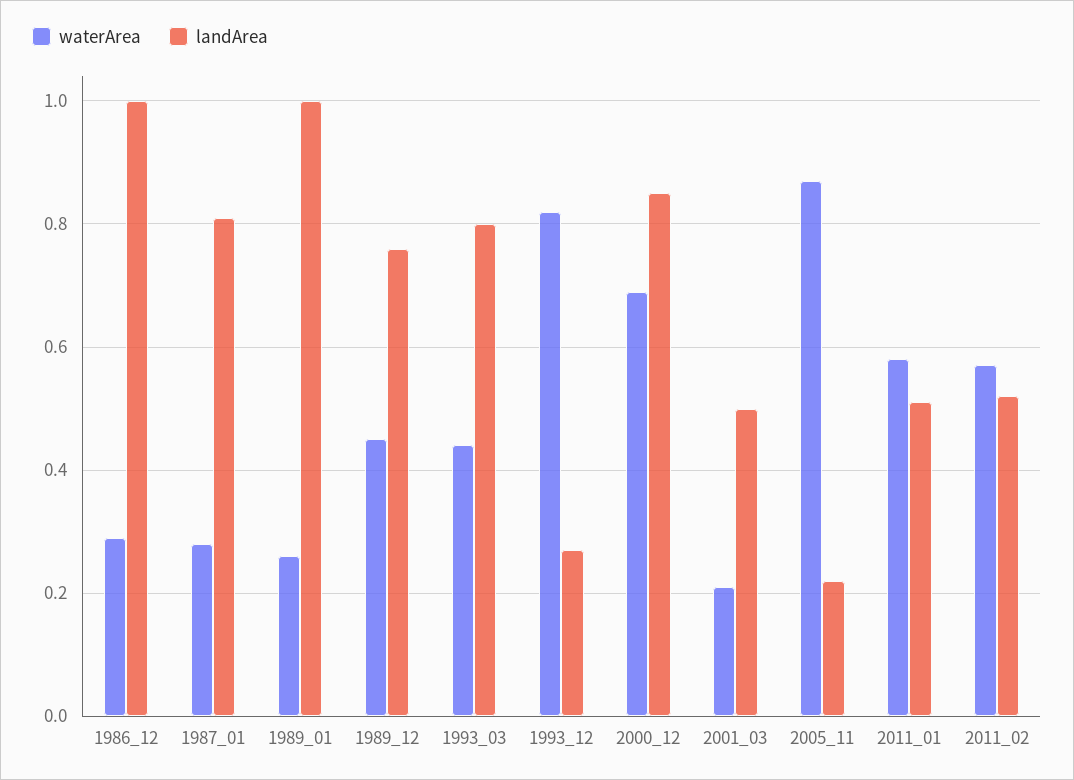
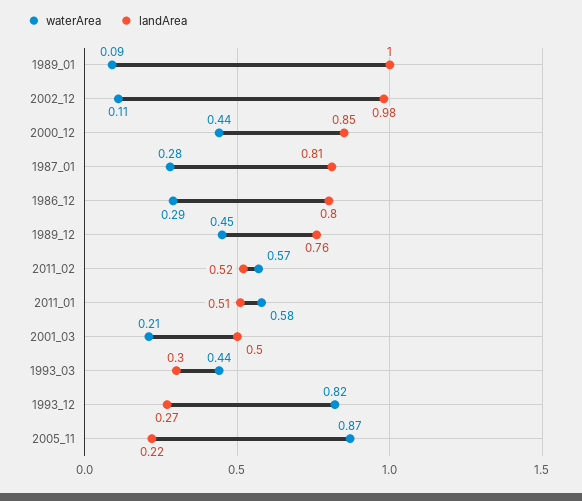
landArea, 1986_12: 1 -> 0.8
waterArea, 1989_01: 0.25 -> 0.09
landArea, 1993_03: 0.8 -> 0.3
waterArea, 2000_12: 0.7 -> 0.44
waterArea, 2002_12: none -> 0.11
landArea, 2002_12: none -> 0.98

